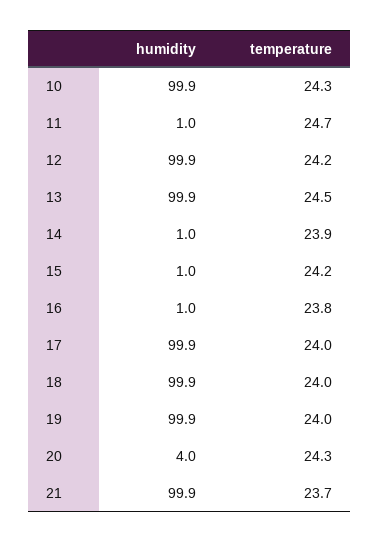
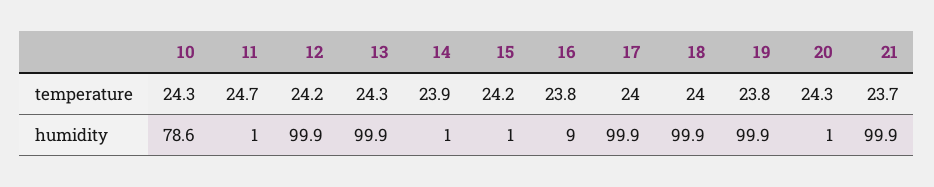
humidity, 10: 99.9 -> 78.6
temperature, 13: 24.5 -> 24.3
humidity, 16: 1 -> 9
temperature, 19: 24 -> 23.8
humidity, 20: 4 -> 1

